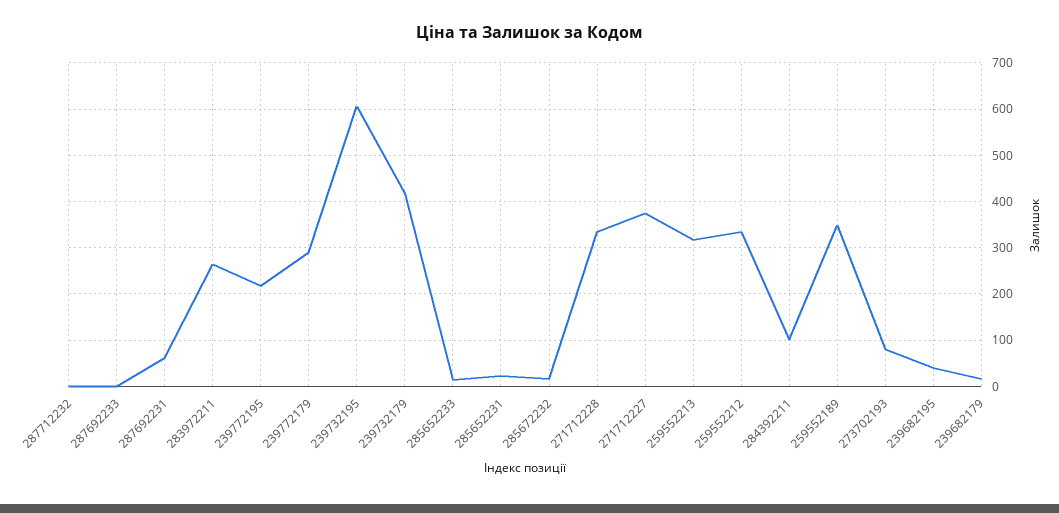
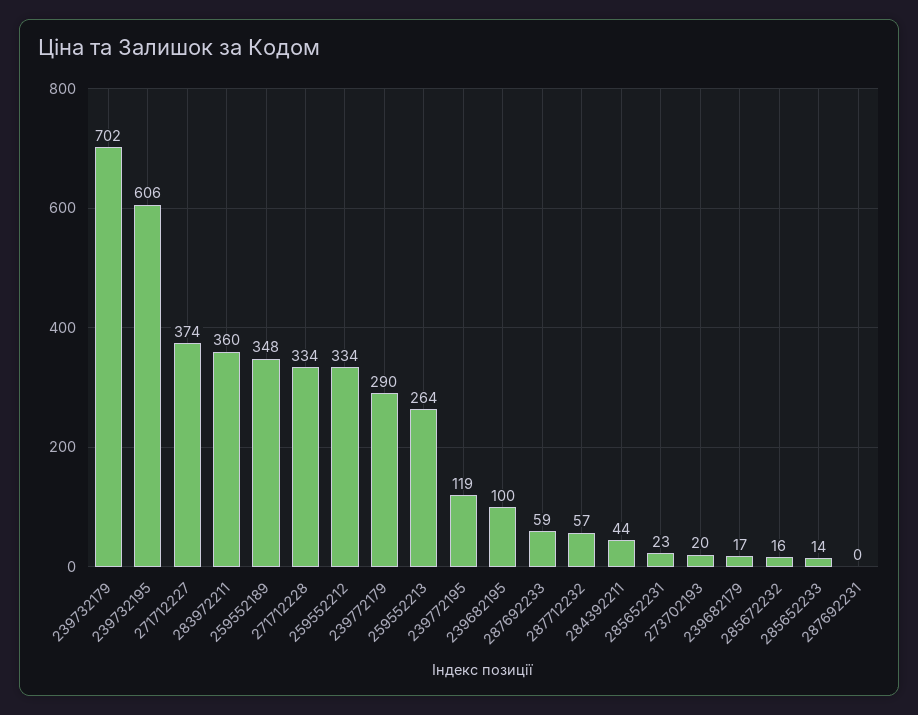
287712232: 0 -> 57
287692233: 0 -> 59
287692231: 60 -> 0
283972211: 260 -> 360
239772195: 220 -> 119
239732179: 420 -> 702
259552213: 320 -> 264
284392211: 100 -> 44
273702193: 80 -> 20
239682195: 40 -> 100

